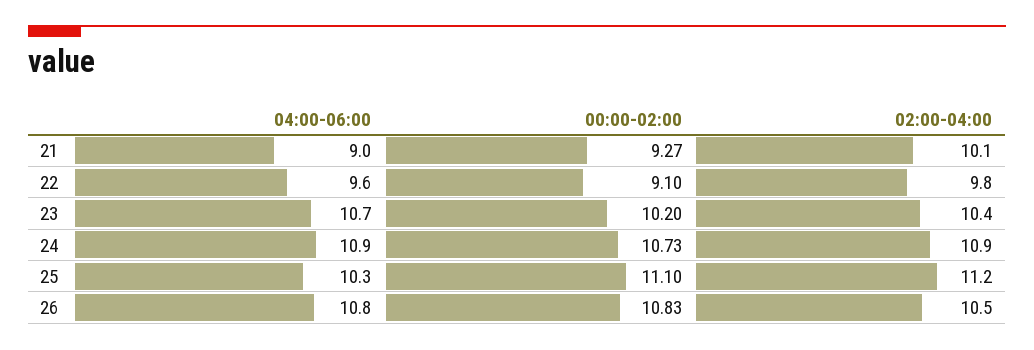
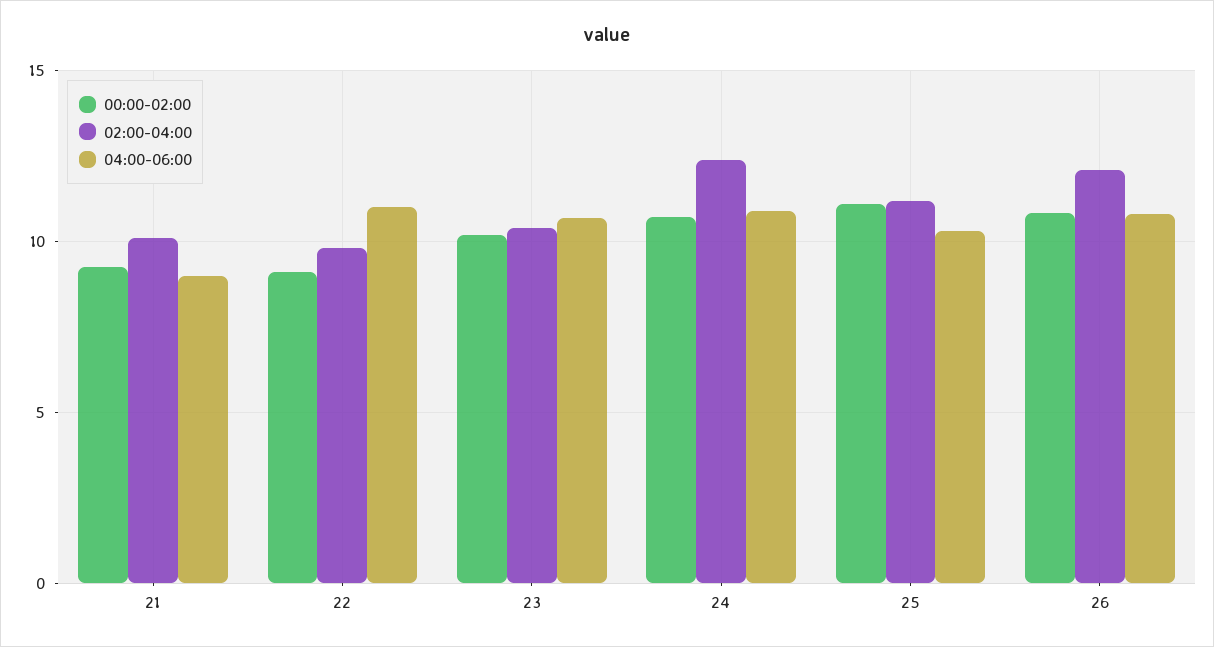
04:00-06:00, 22: 9.6 -> 11
02:00-04:00, 24: 10.9 -> 12.5
02:00-04:00, 26: 10.5 -> 12

